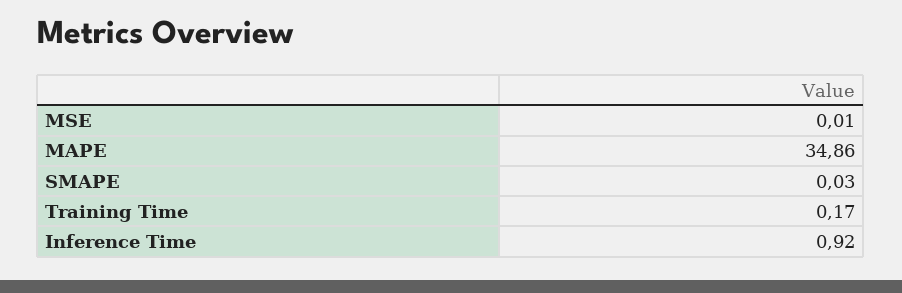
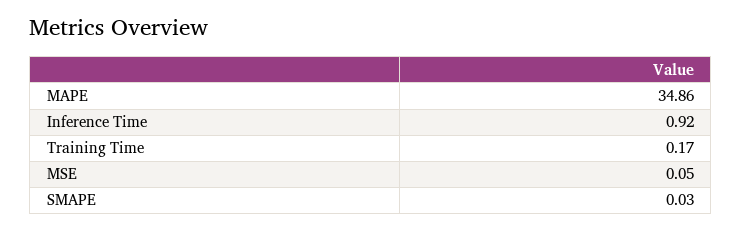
MSE: 0.01 -> 0.05

